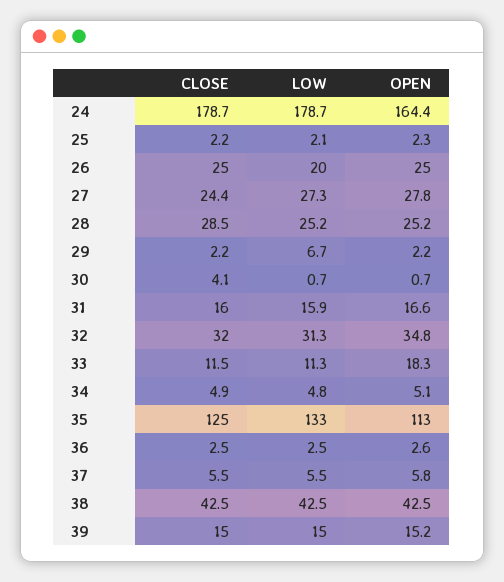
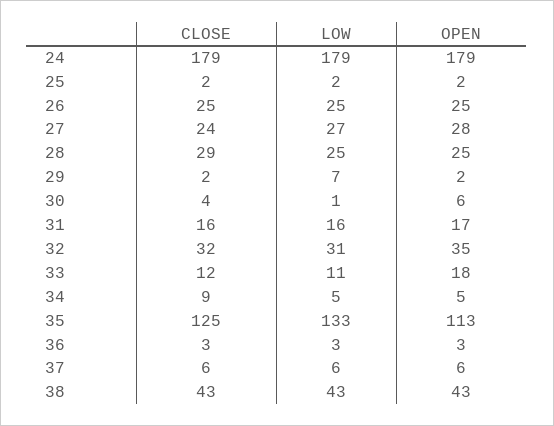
OPEN, 24: 164.4 -> 179
LOW, 26: 20 -> 25
OPEN, 30: 0.7 -> 6
CLOSE, 34: 4.9 -> 9
CLOSE, 39: 15 -> none
LOW, 39: 15 -> none
OPEN, 39: 15.2 -> none

